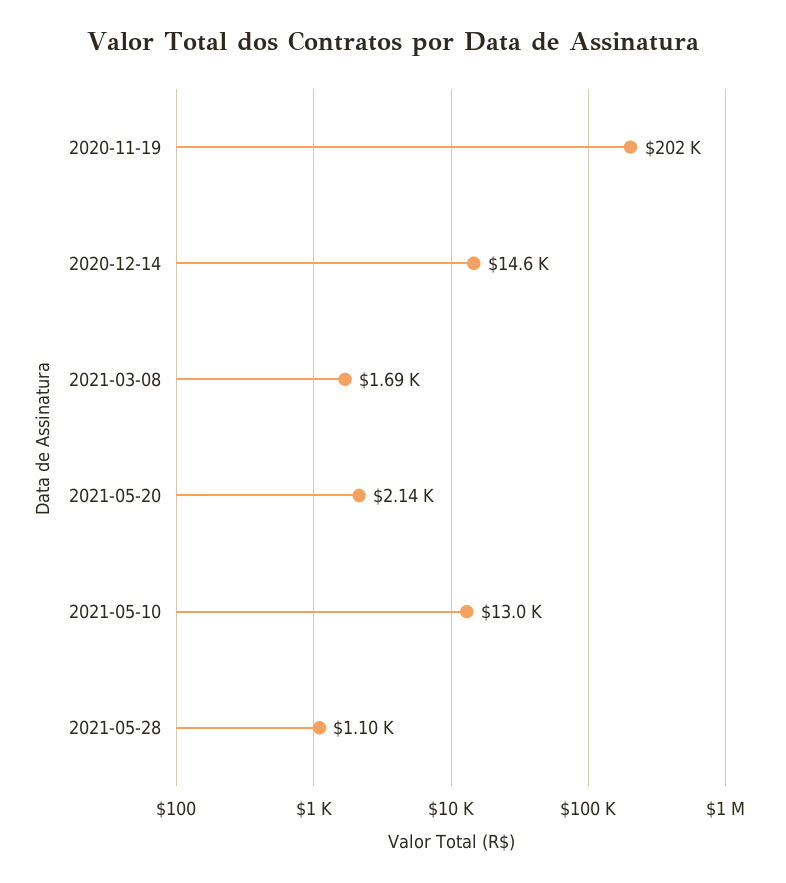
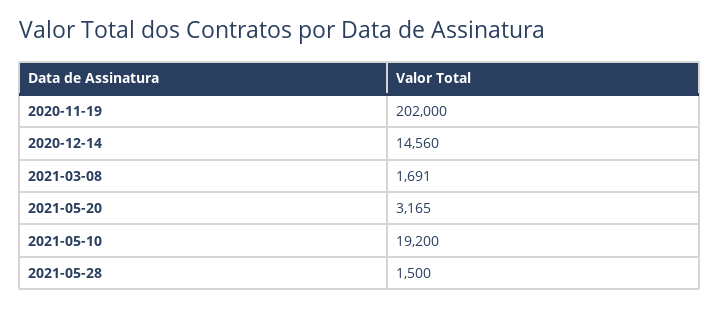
2021-05-20: 2140 -> 3165
2021-05-10: 13000 -> 19200
2021-05-28: 1100 -> 1500

